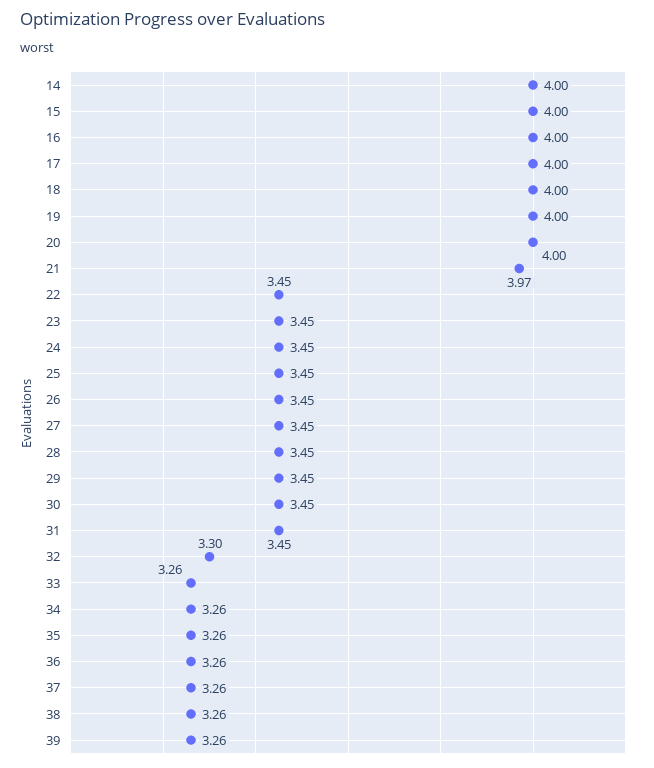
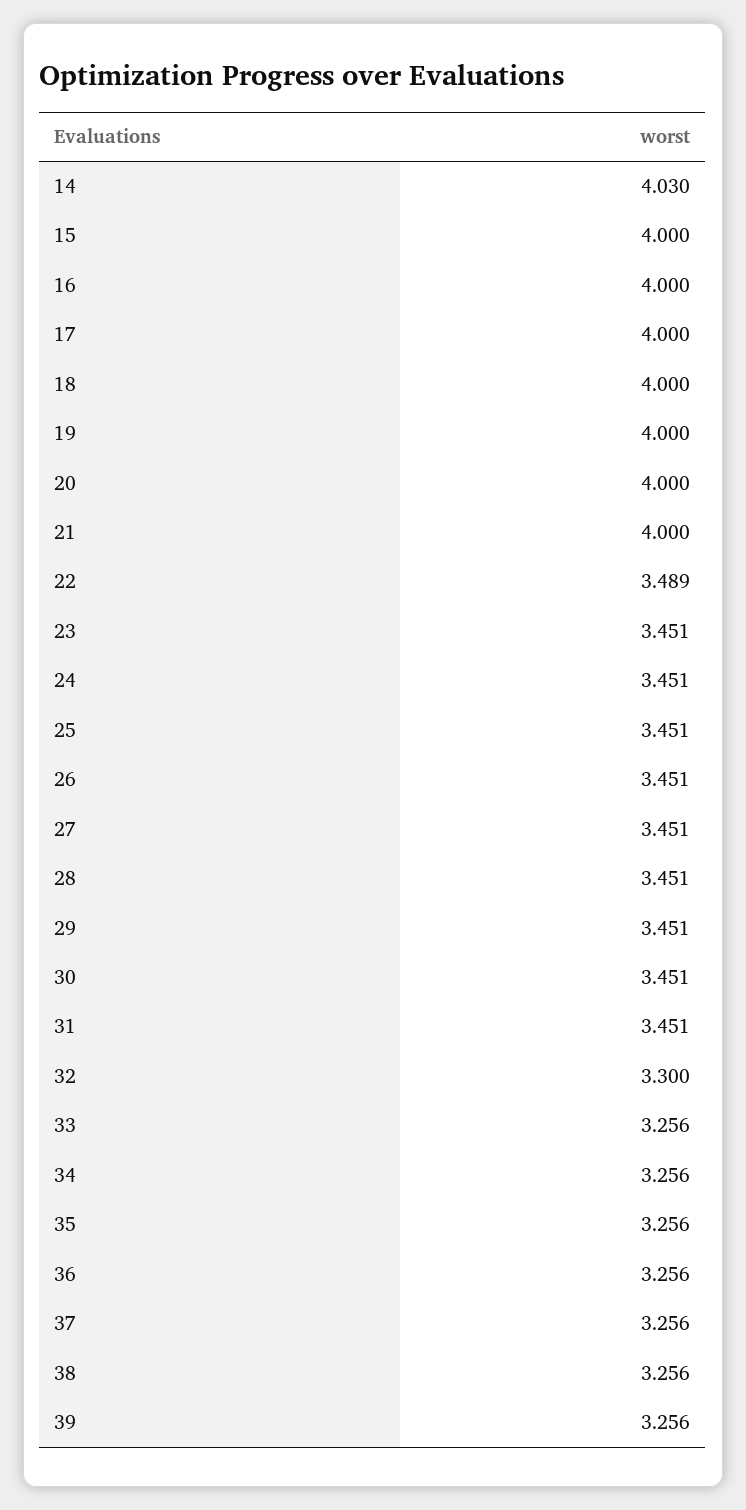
14: 4 -> 4.03
21: 3.97 -> 4
22: 3.45 -> 3.489

